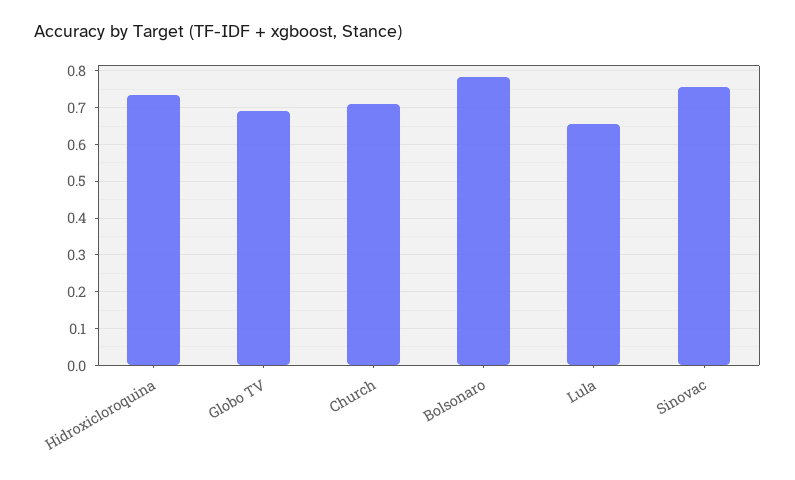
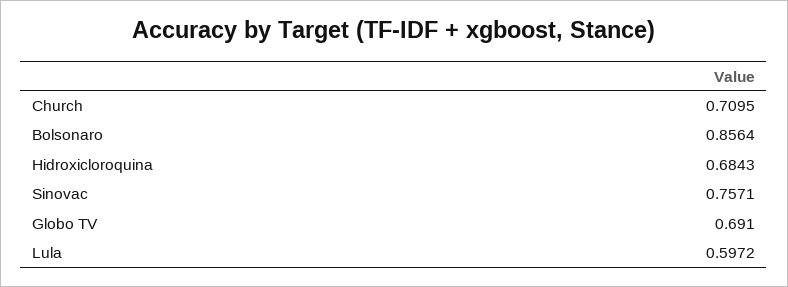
Hidroxicloroquina: 0.74 -> 0.6843
Bolsonaro: 0.78 -> 0.8564
Lula: 0.66 -> 0.5972

